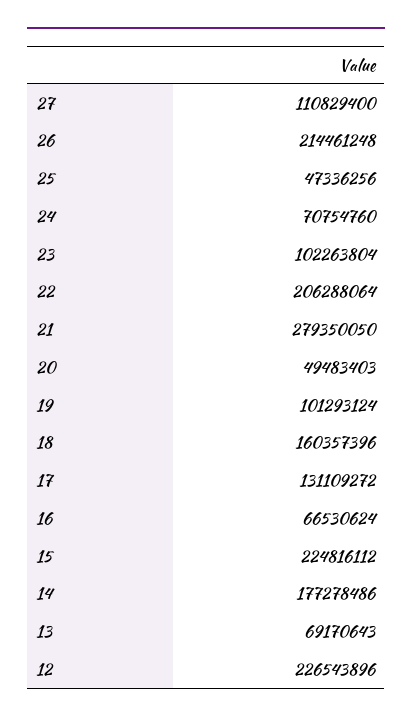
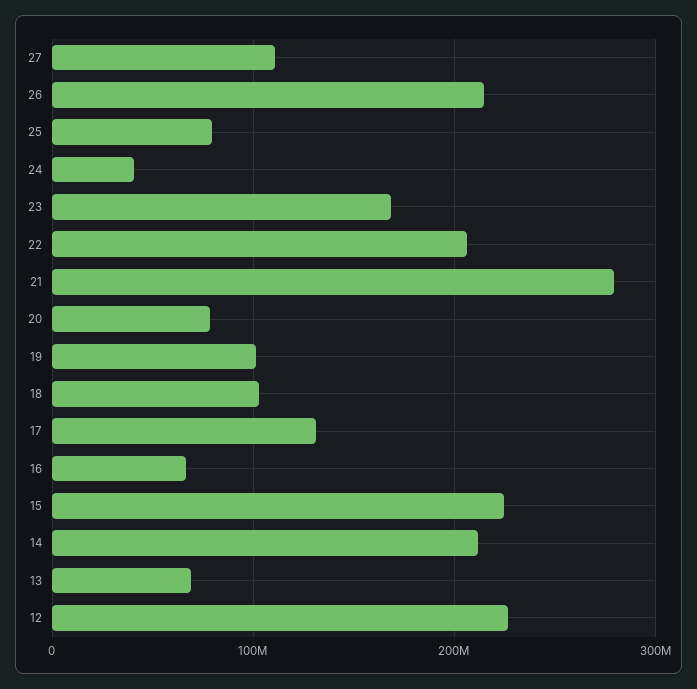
25: 47336256 -> 80000000
24: 70754760 -> 40000000
23: 102263804 -> 170000000
20: 49483403 -> 80000000
18: 160357396 -> 100000000
14: 177278486 -> 210000000

